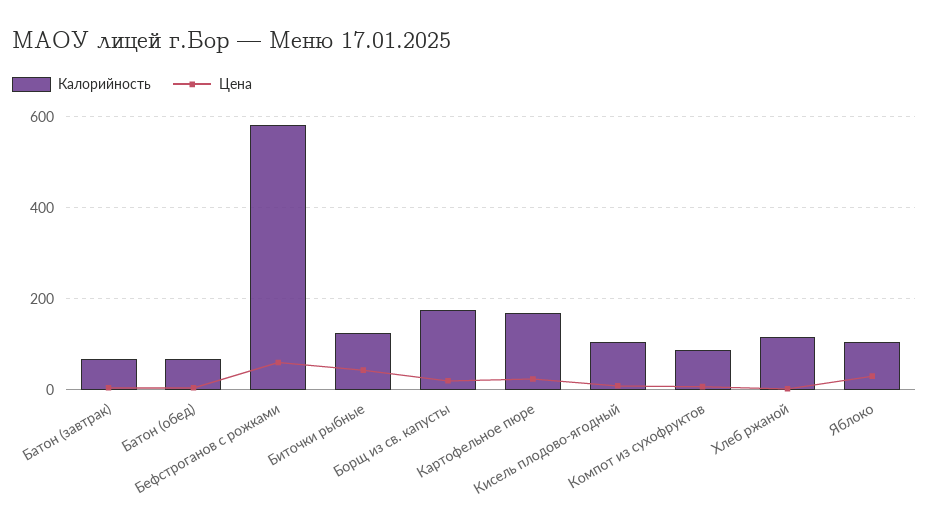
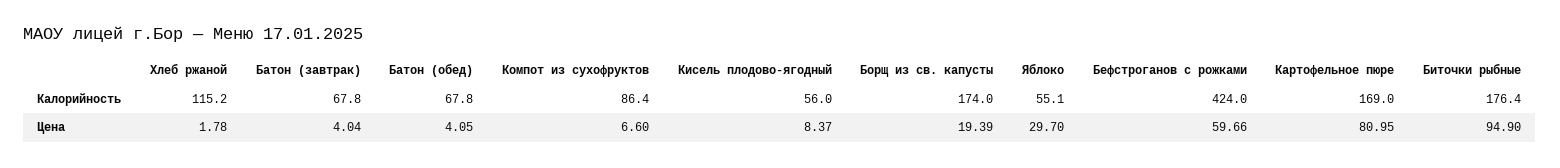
Калорийность, Бефстроганов с рожками: 580 -> 424
Калорийность, Биточки рыбные: 120 -> 176.4
Цена, Биточки рыбные: 40 -> 94.9
Цена, Картофельное пюре: 20 -> 80.95
Калорийность, Кисель плодово-ягодный: 100 -> 56
Калорийность, Яблоко: 100 -> 55.1

